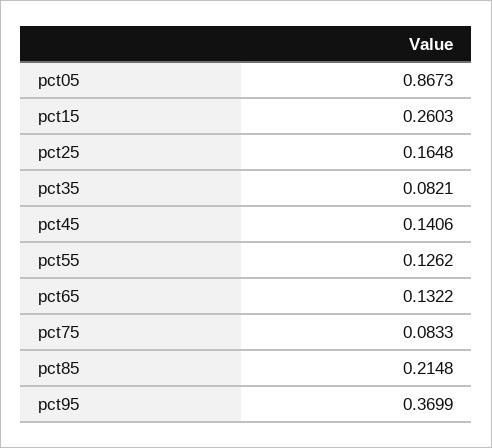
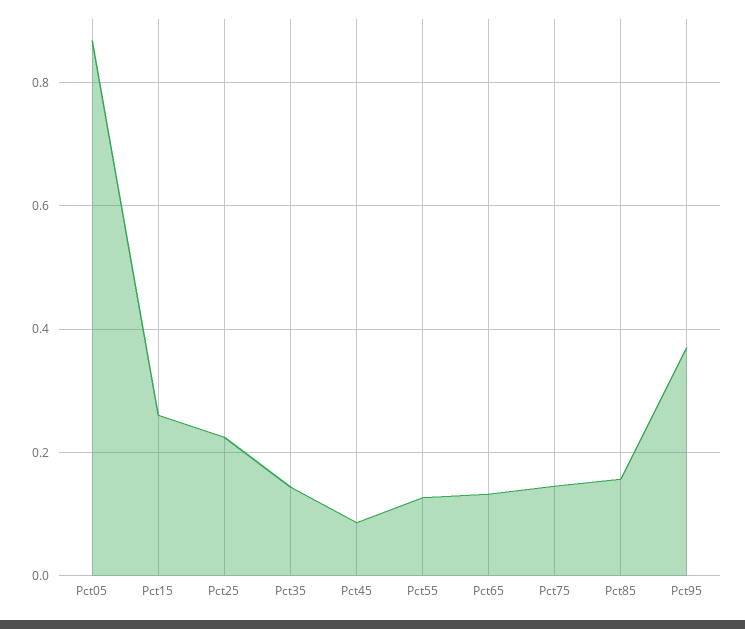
pct25: 0.1648 -> 0.22
pct35: 0.0821 -> 0.14
pct45: 0.1406 -> 0.08
pct75: 0.0833 -> 0.14
pct85: 0.2148 -> 0.16

